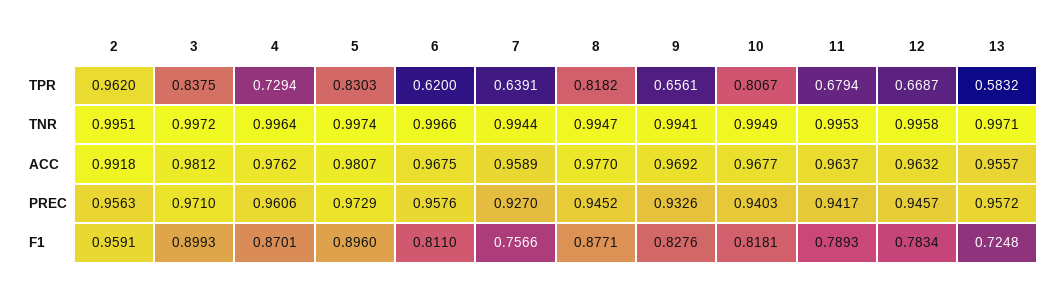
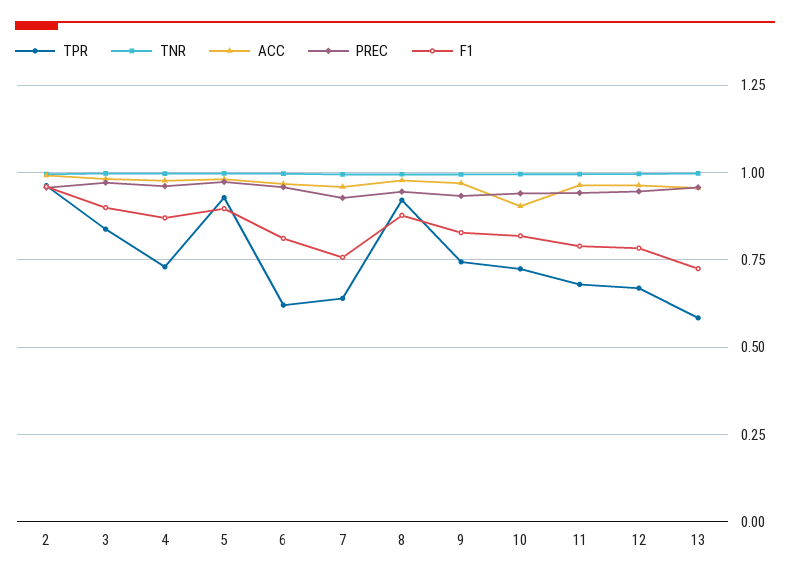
TPR, 5: 0.8303 -> 0.925
TPR, 8: 0.8182 -> 0.925
TPR, 9: 0.6561 -> 0.75
TPR, 10: 0.8067 -> 0.725
ACC, 10: 0.9677 -> 0.9

